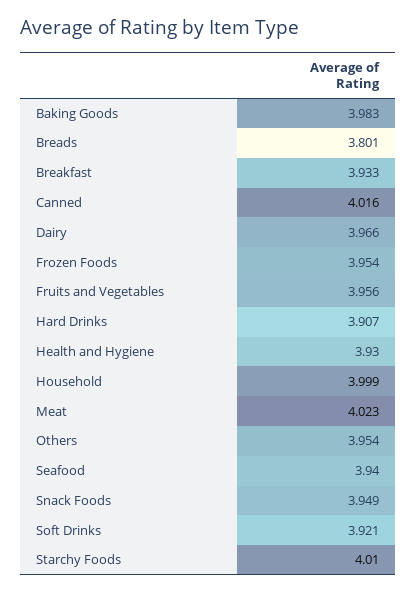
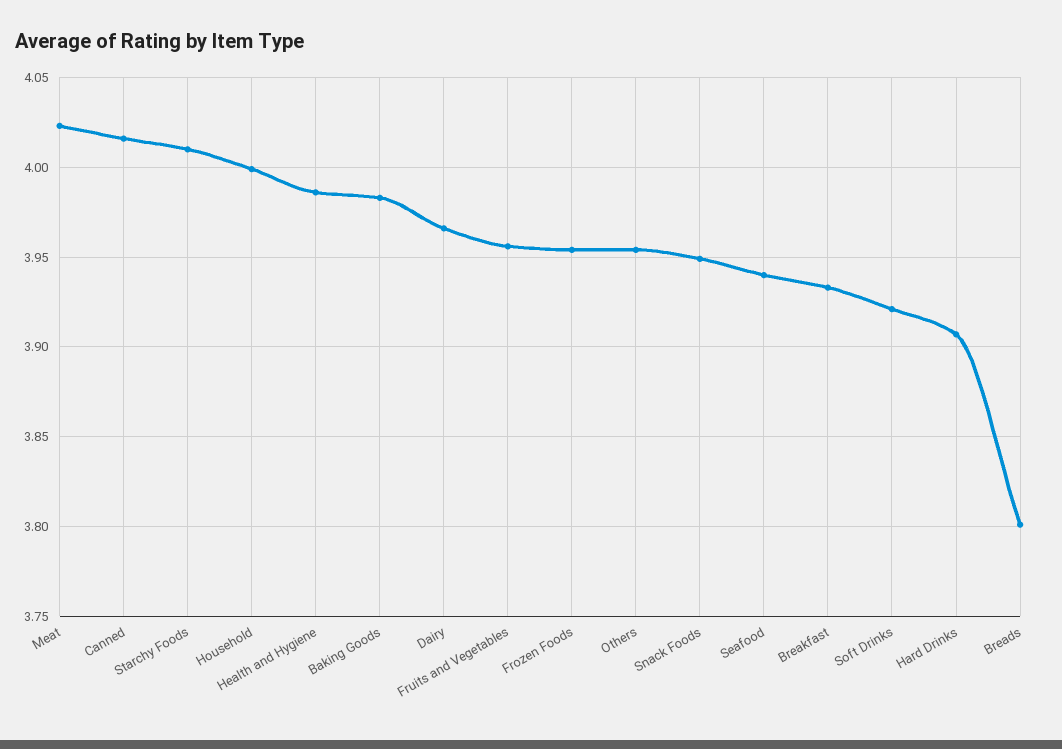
Health and Hygiene: 3.93 -> 3.985

